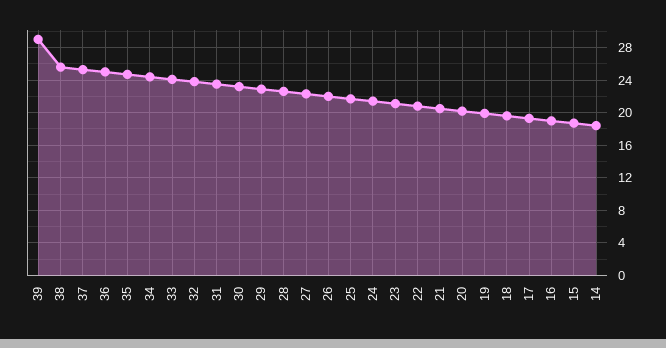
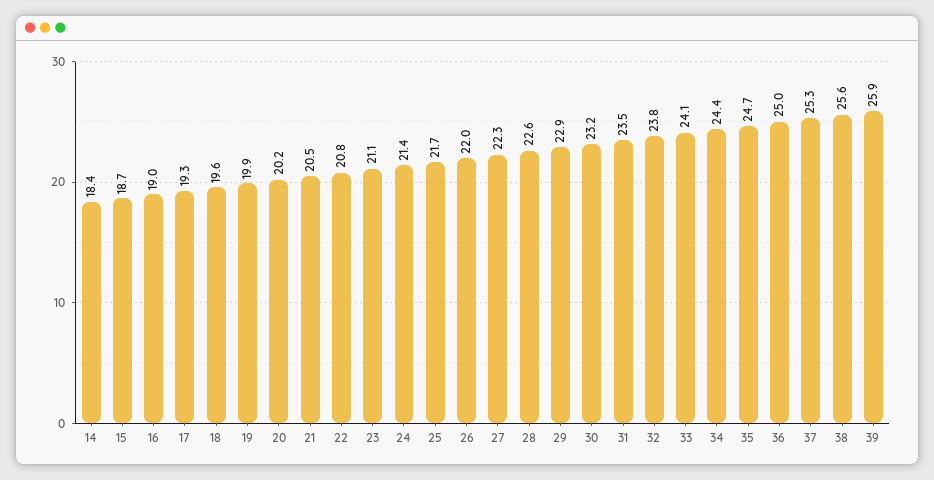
39: 29 -> 25.9

